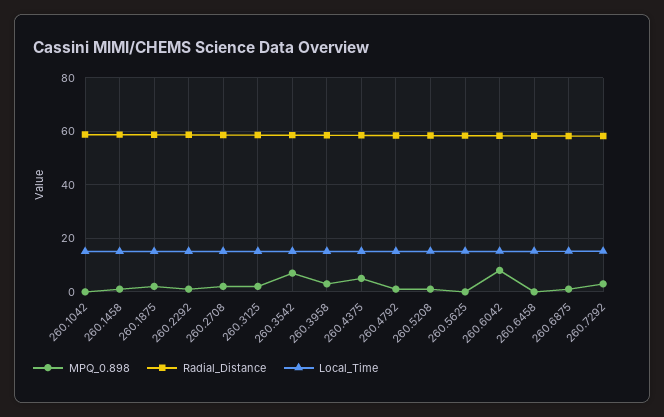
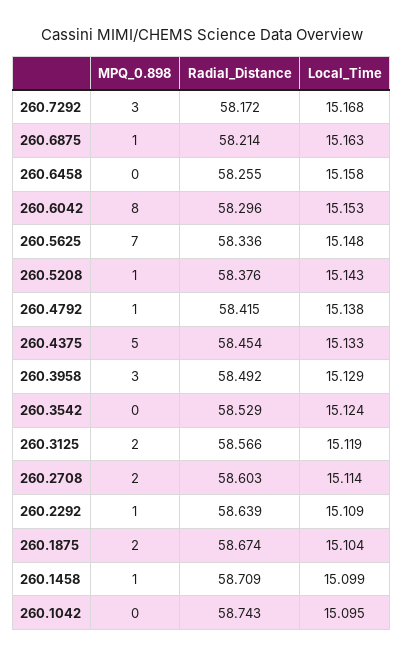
MPQ_0.898, 260.3542: 7.5 -> 0
MPQ_0.898, 260.5625: 0 -> 7

